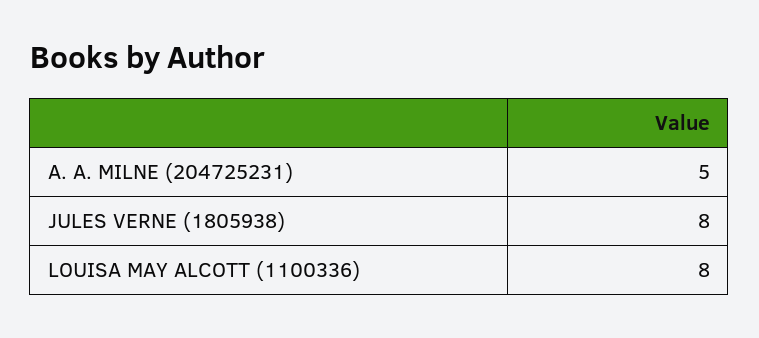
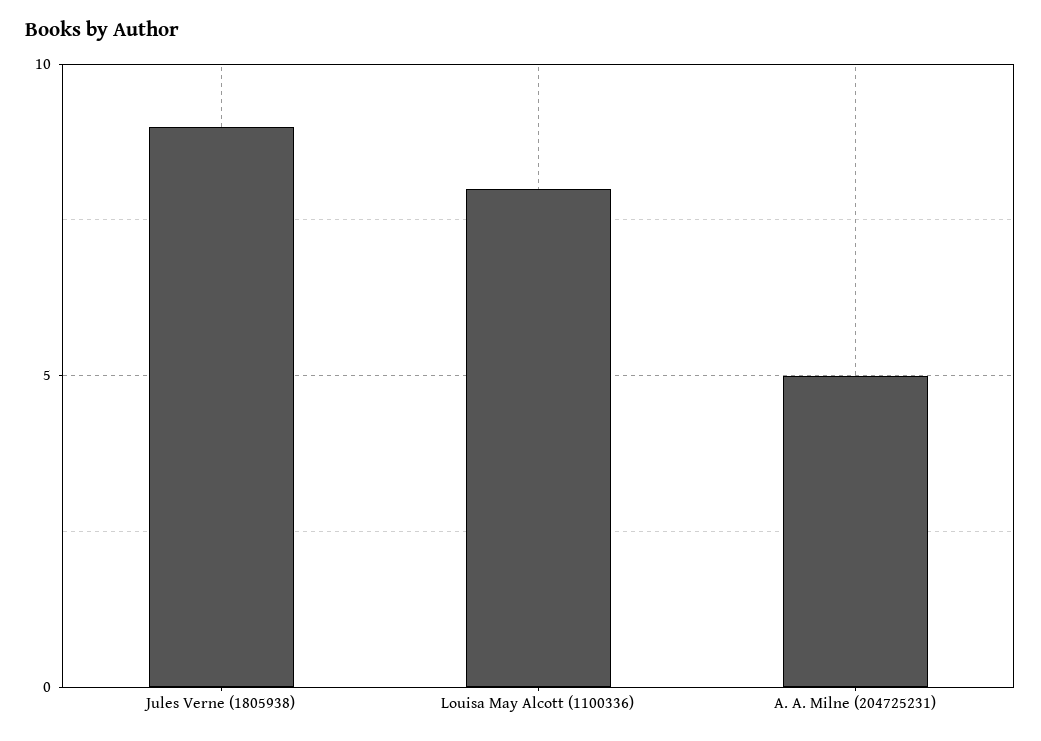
JULES VERNE (1805938): 8 -> 9

